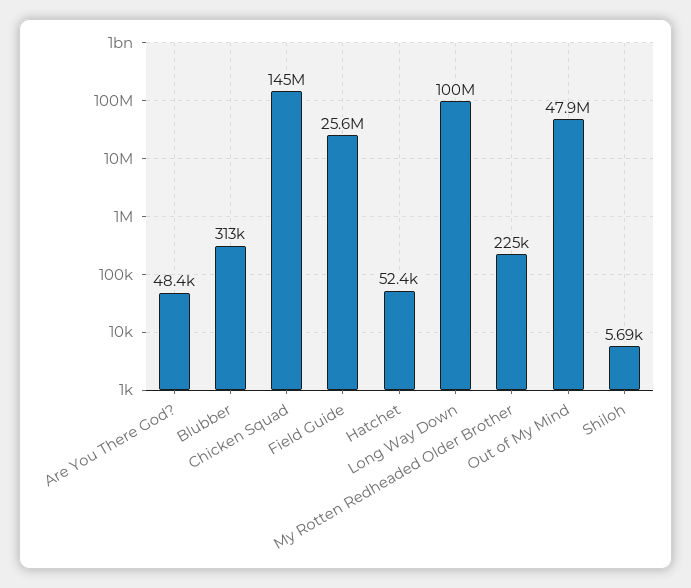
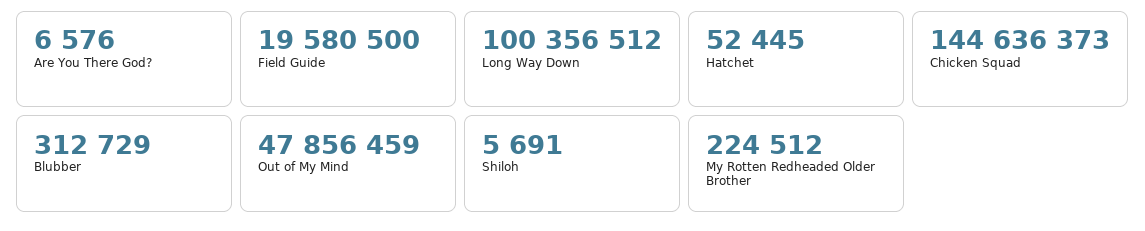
Are You There God?: 48400 -> 6576
Field Guide: 25600000 -> 19580500

